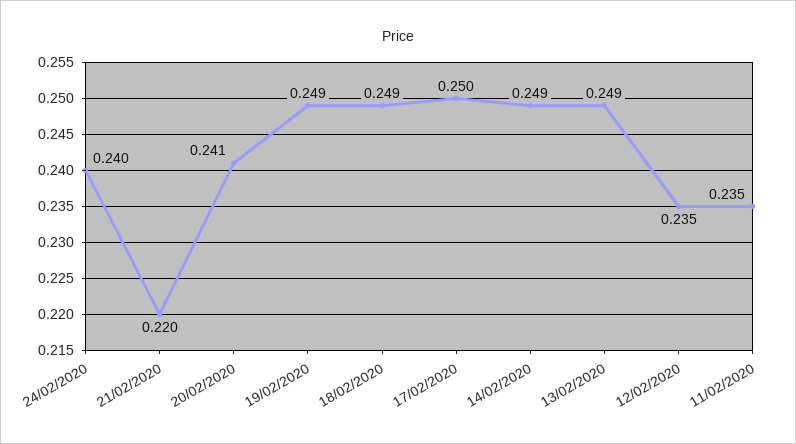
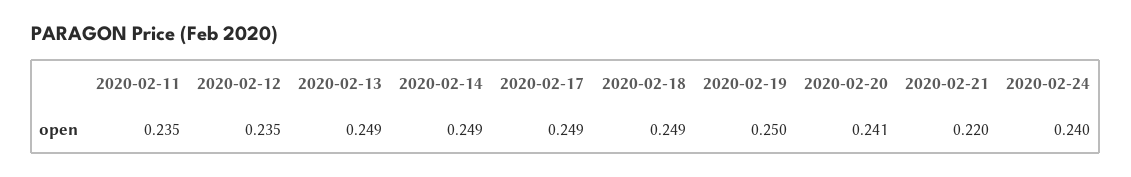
19/02/2020: 0.249 -> 0.25
17/02/2020: 0.25 -> 0.249

